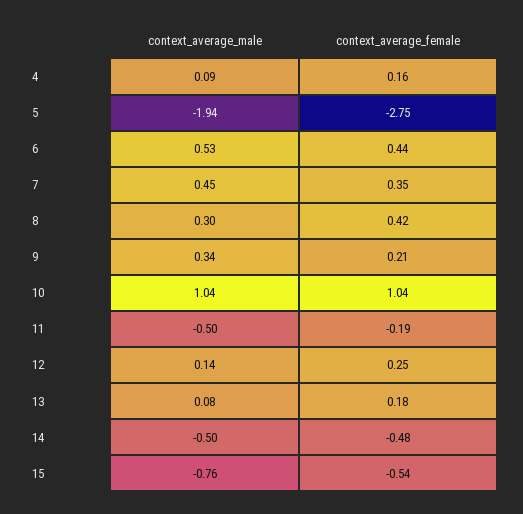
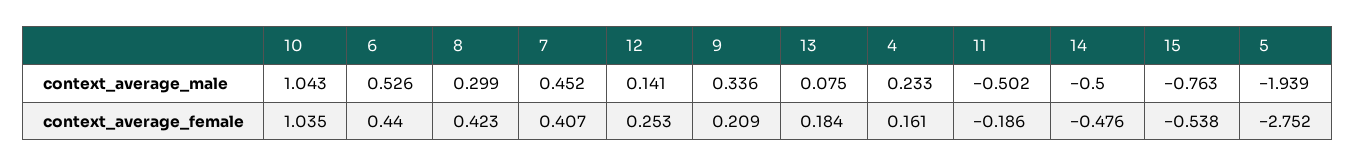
context_average_male, 4: 0.09 -> 0.233
context_average_female, 7: 0.35 -> 0.407

